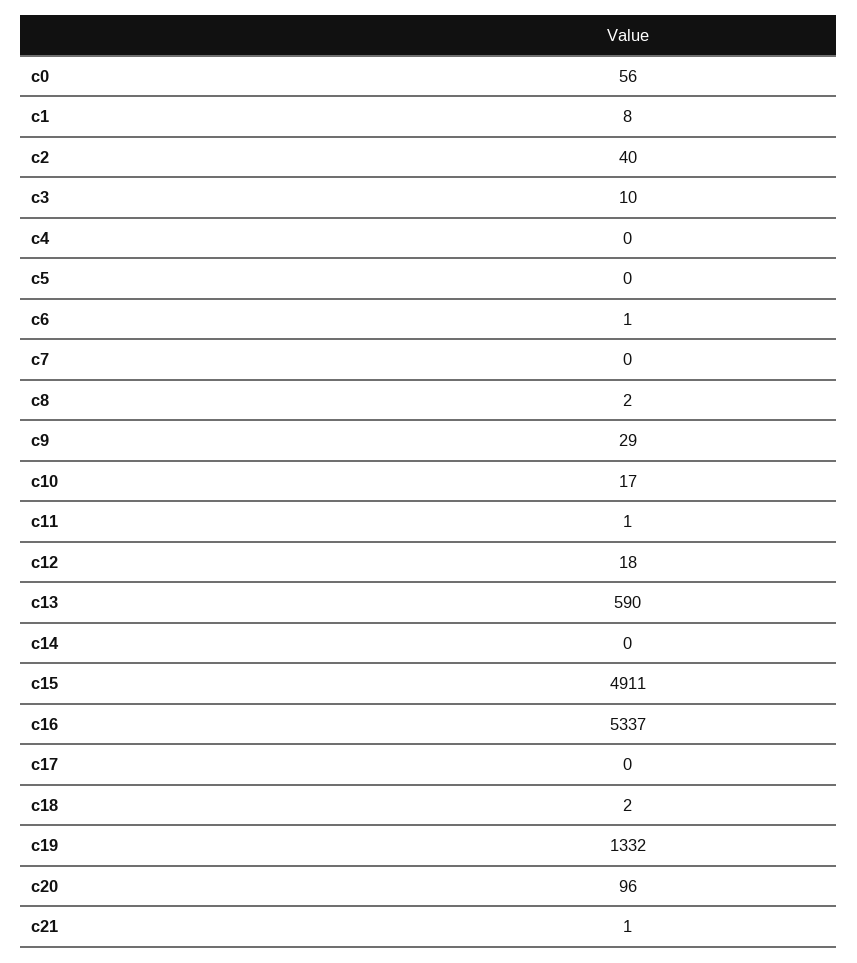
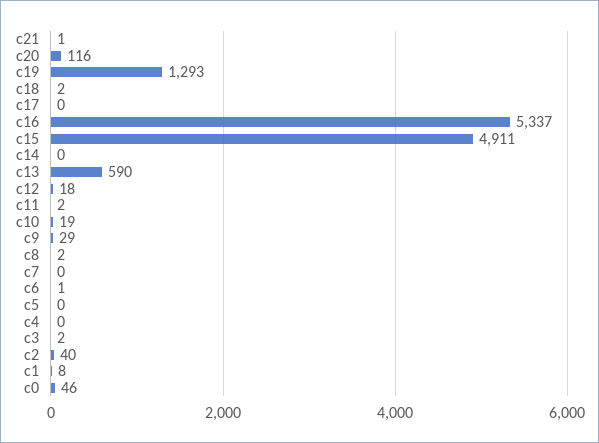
c0: 56 -> 46
c3: 10 -> 2
c10: 17 -> 19
c11: 1 -> 2
c19: 1332 -> 1293
c20: 96 -> 116

